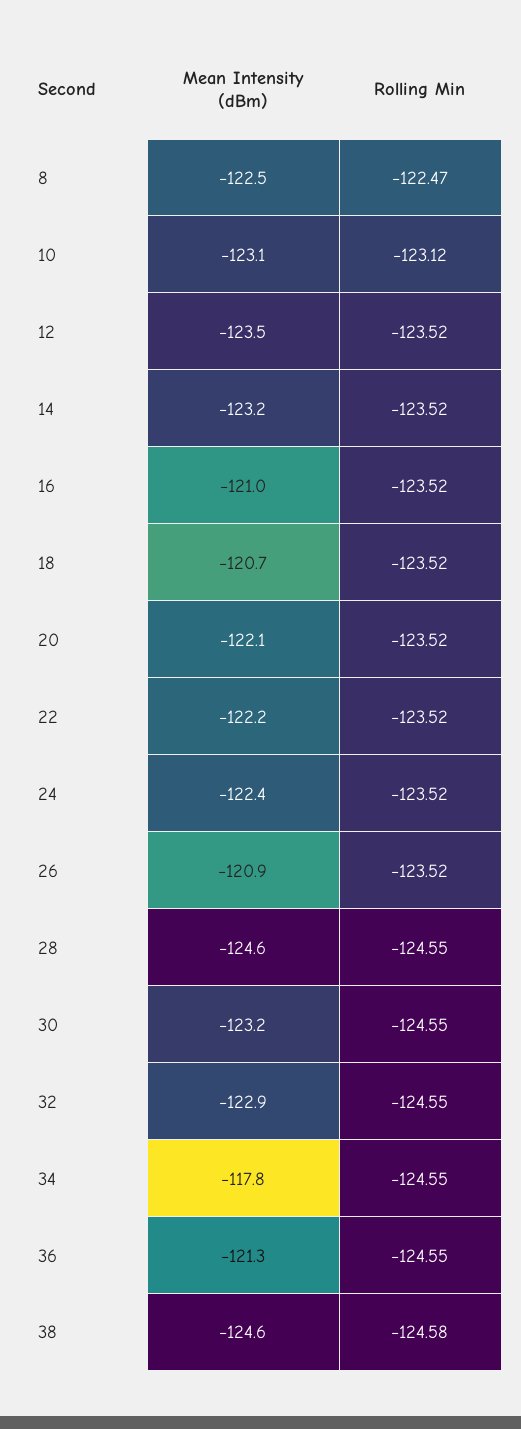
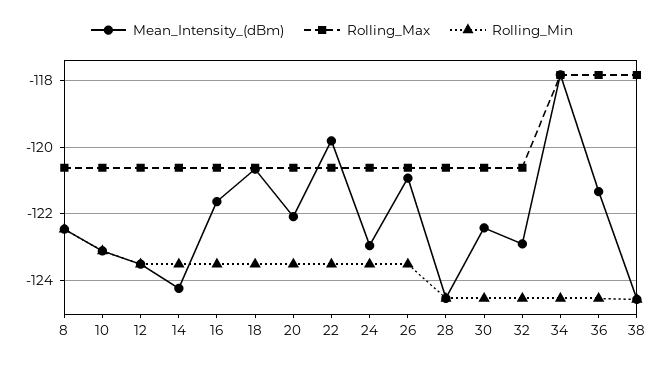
Mean Intensity (dBm), 14: -123.2 -> -124.2
Mean Intensity (dBm), 16: -121 -> -121.6
Mean Intensity (dBm), 22: -122.2 -> -119.8
Mean Intensity (dBm), 24: -122.4 -> -123
Mean Intensity (dBm), 30: -123.2 -> -122.4
Rolling_Max, 8: none -> -120.6
Rolling_Max, 10: none -> -120.6
Rolling_Max, 12: none -> -120.6
Rolling_Max, 14: none -> -120.6
Rolling_Max, 16: none -> -120.6
Rolling_Max, 18: none -> -120.6
Rolling_Max, 20: none -> -120.6
Rolling_Max, 22: none -> -120.6
Rolling_Max, 24: none -> -120.6
Rolling_Max, 26: none -> -120.6
Rolling_Max, 28: none -> -120.6
Rolling_Max, 30: none -> -120.6
Rolling_Max, 32: none -> -120.6
Rolling_Max, 34: none -> -117.8
Rolling_Max, 36: none -> -117.8
Rolling_Max, 38: none -> -117.8

